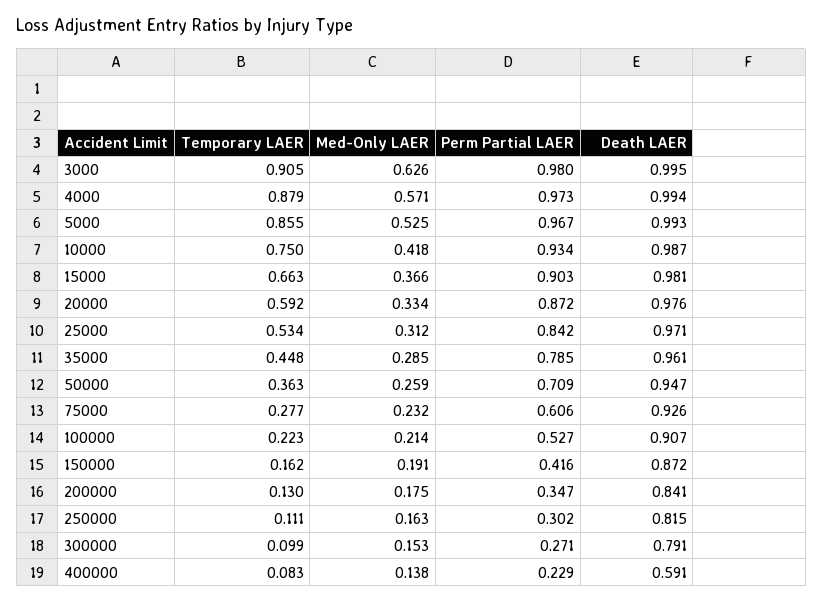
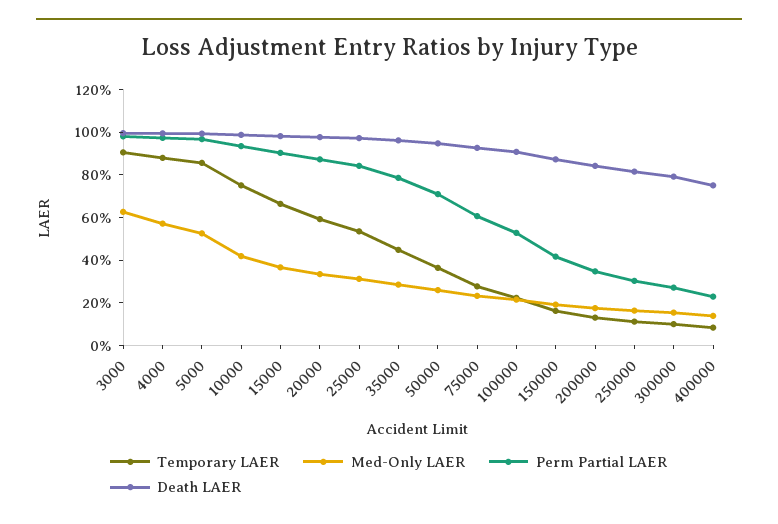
Death LAER, 400000: 0.591 -> 0.75

